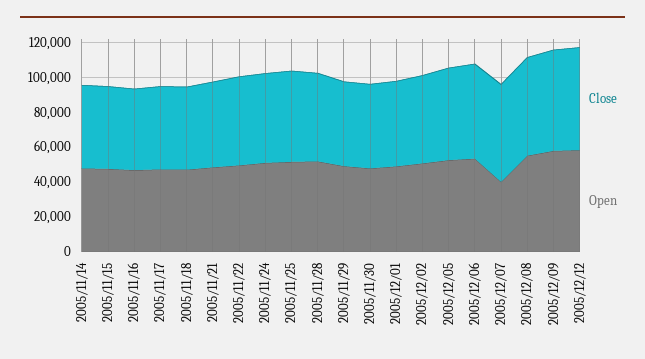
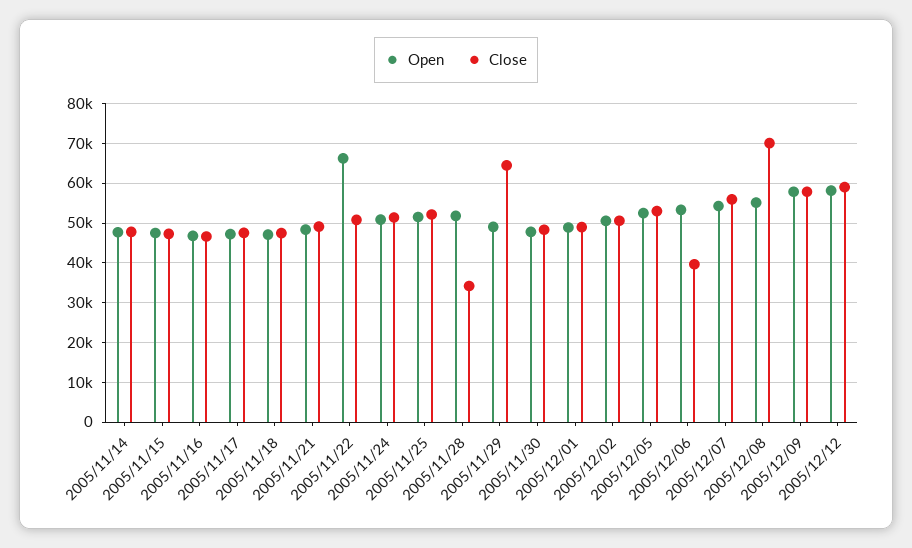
Open, 2005/11/22: 50000 -> 66000
Close, 2005/11/28: 50000 -> 34000
Close, 2005/11/29: 50000 -> 64000
Close, 2005/12/06: 55000 -> 40000
Open, 2005/12/07: 40000 -> 54000
Close, 2005/12/08: 55000 -> 70000

